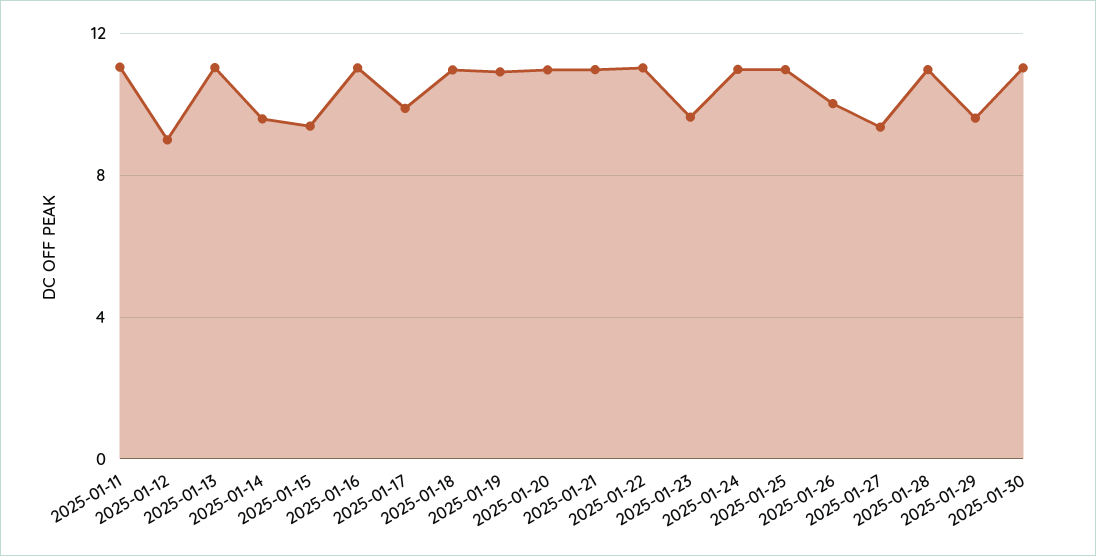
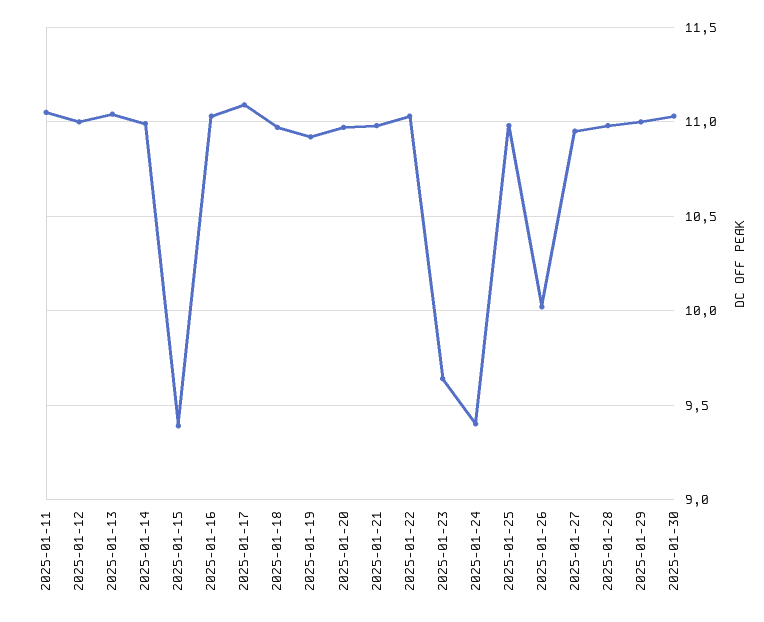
2025-01-12: 9 -> 11
2025-01-14: 9.5 -> 11
2025-01-17: 10 -> 11.1
2025-01-24: 11 -> 9.4
2025-01-27: 9.5 -> 10.95
2025-01-29: 9.5 -> 11

